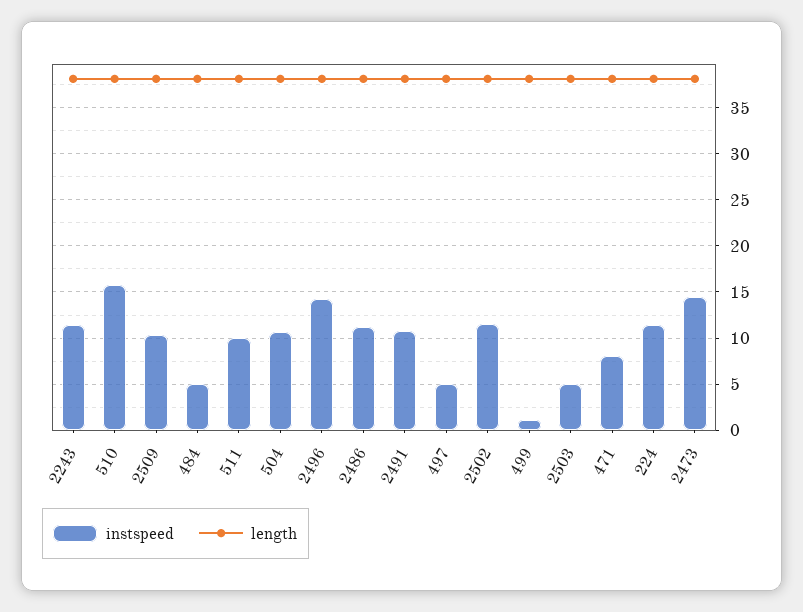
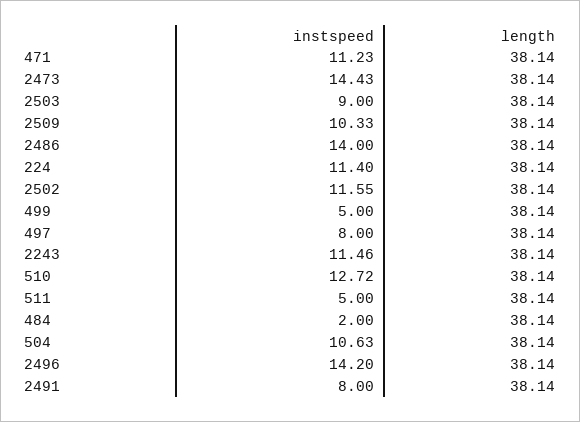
instspeed, 510: 16 -> 12.72
instspeed, 484: 5 -> 2
instspeed, 511: 10 -> 5
instspeed, 2486: 11 -> 14
instspeed, 2491: 11 -> 8
instspeed, 497: 5 -> 8
instspeed, 499: 1 -> 5
instspeed, 2503: 5 -> 9
instspeed, 471: 8 -> 11.23

